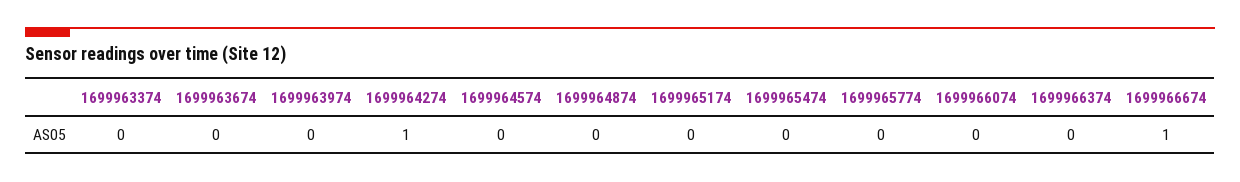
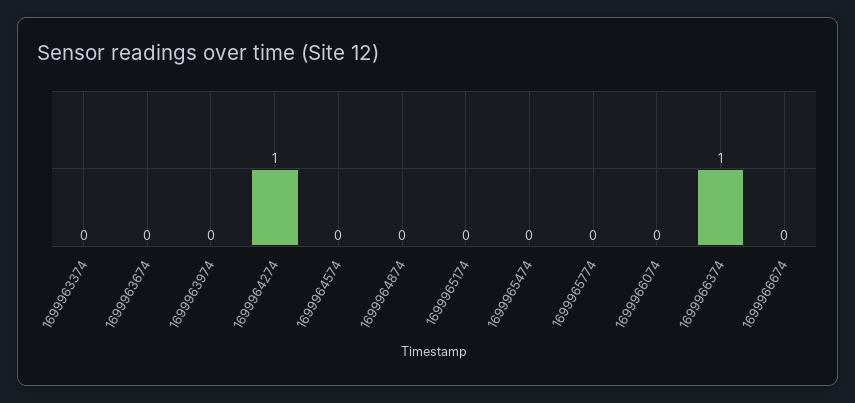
1699966374: 0 -> 1
1699966674: 1 -> 0

